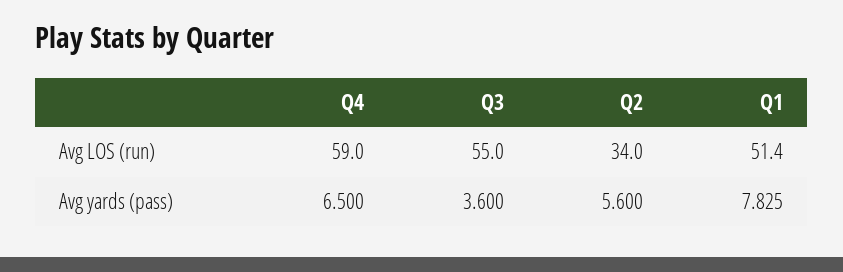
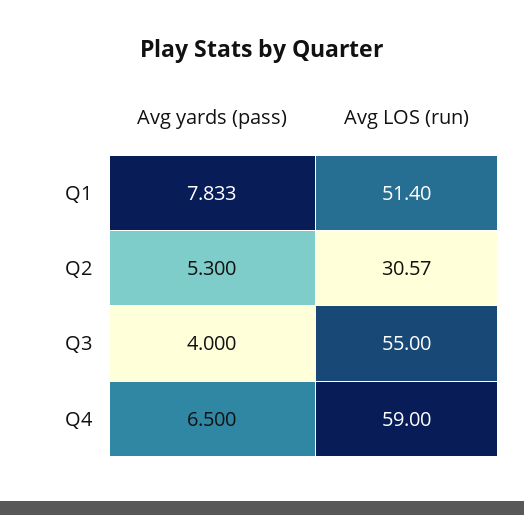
Q2, Avg LOS (run): 34 -> 30.57
Q3, Avg yards (pass): 3.6 -> 4
Q2, Avg yards (pass): 5.6 -> 5.3
Q1, Avg yards (pass): 7.825 -> 7.833

